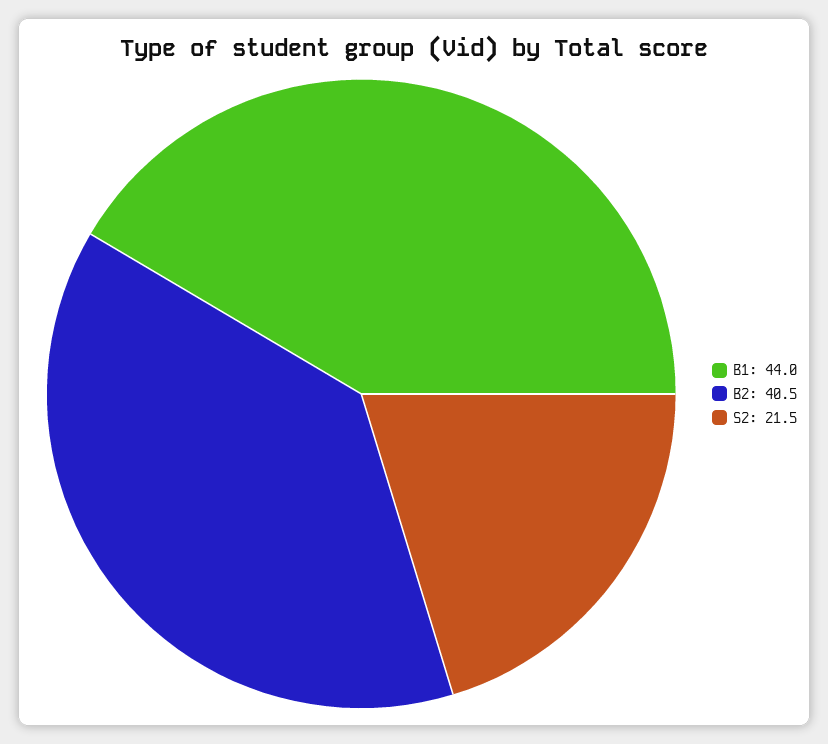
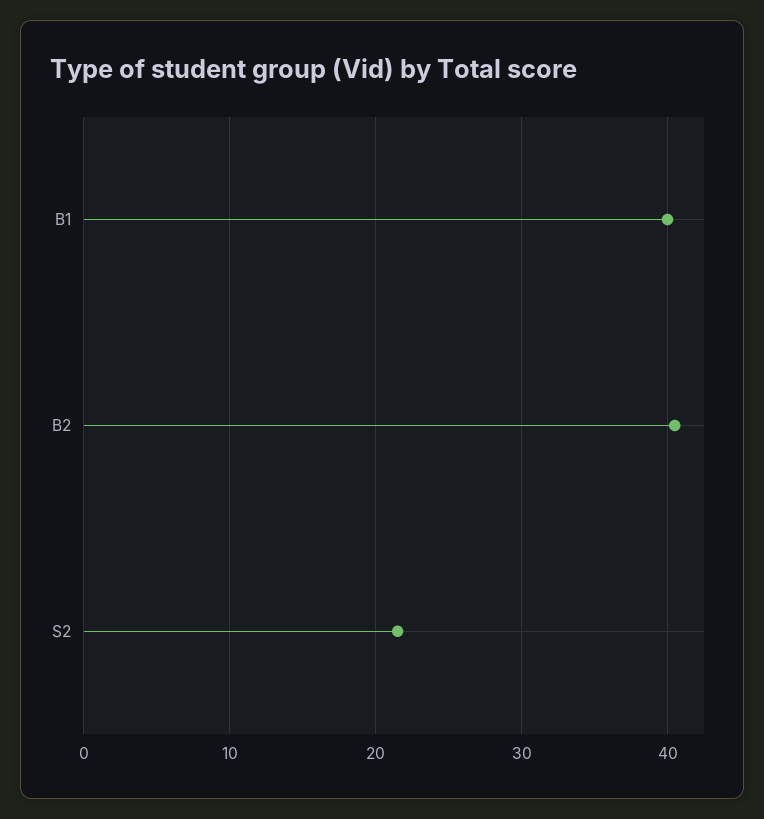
B1: 44 -> 40

